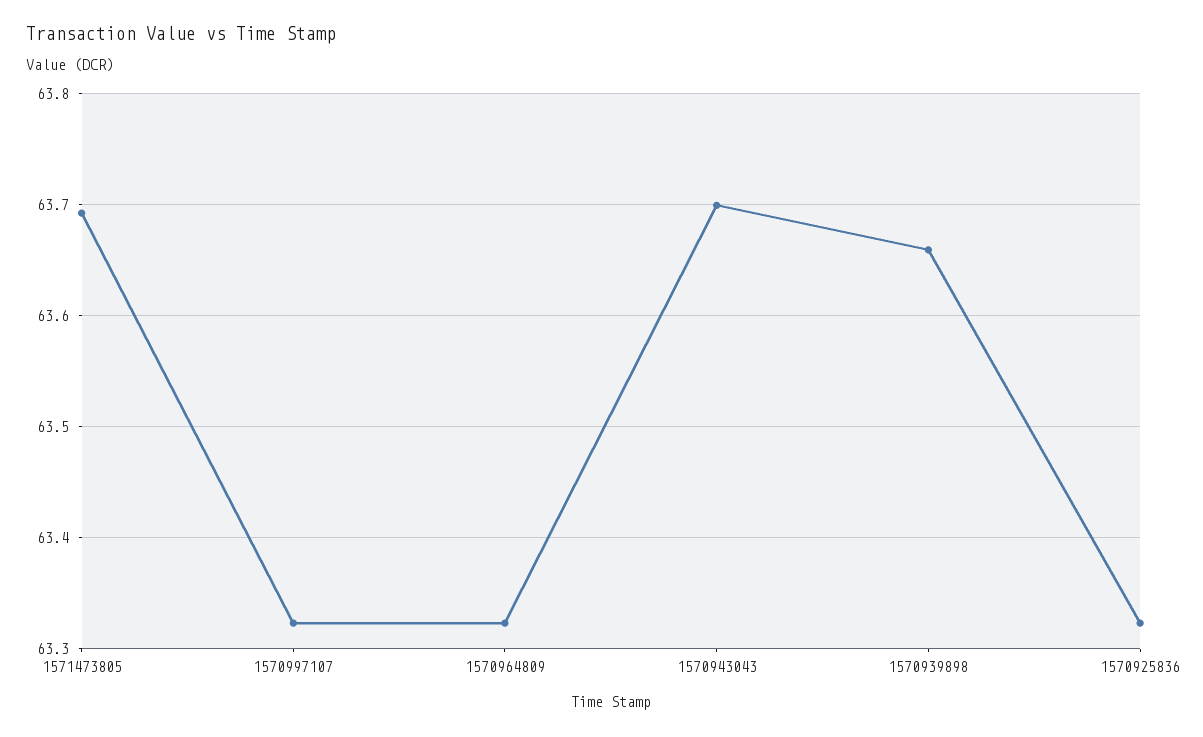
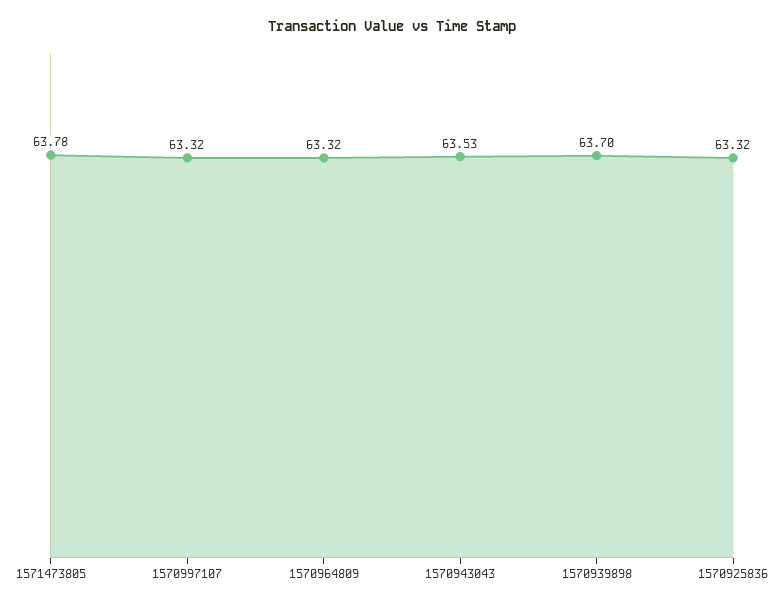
1571473805: 63.69 -> 63.78
1570943043: 63.7 -> 63.53
1570939898: 63.66 -> 63.7

